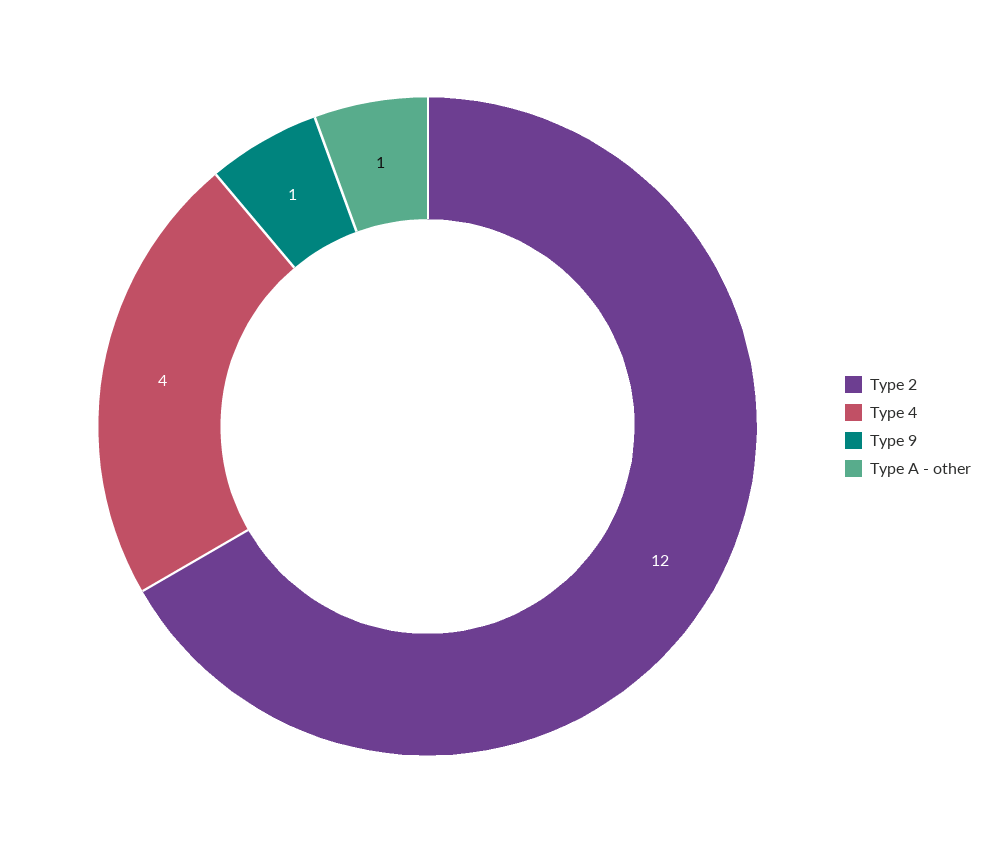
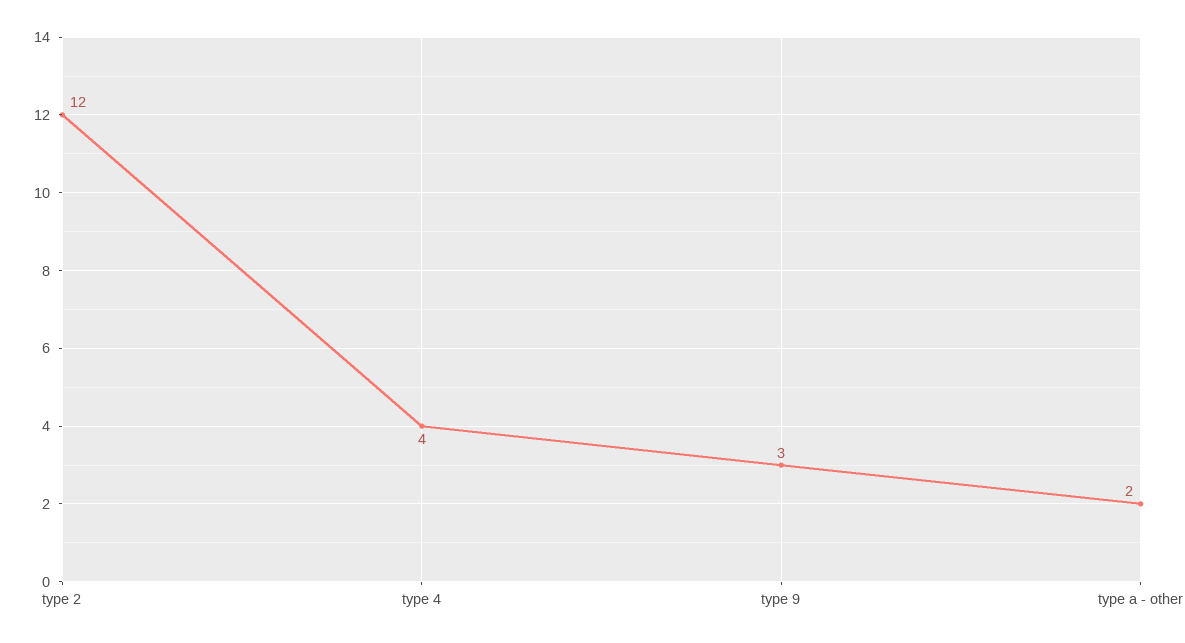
Type 9: 1 -> 3
Type A - other: 1 -> 2

